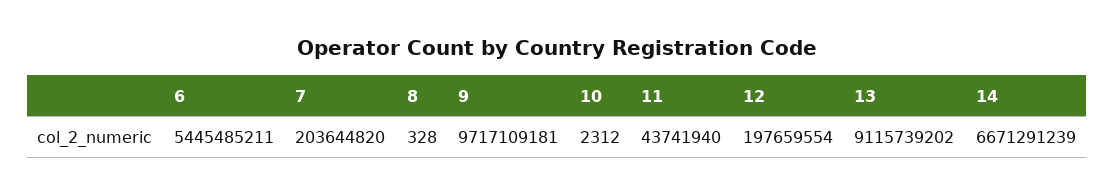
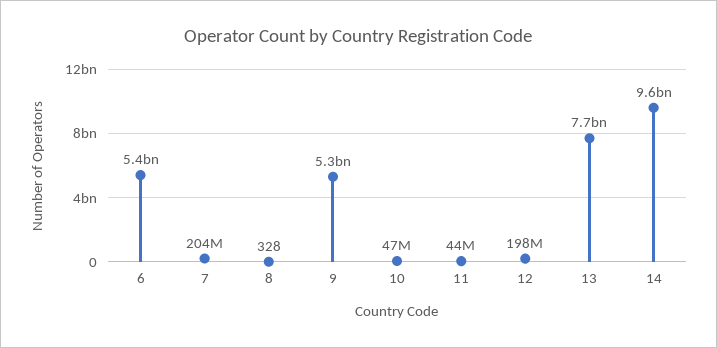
9: 9717109181 -> 5300000000
10: 2312 -> 47000000
13: 9115739202 -> 7700000000
14: 6671291239 -> 9600000000

